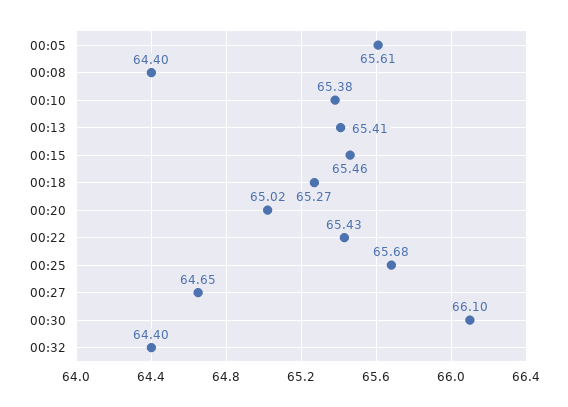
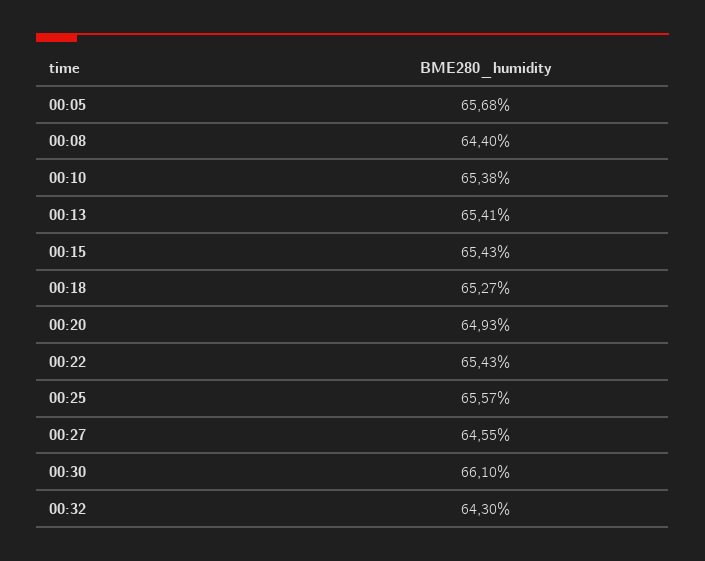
00:05: 65.61 -> 65.68
00:15: 65.46 -> 65.43
00:20: 65.02 -> 64.93
00:25: 65.68 -> 65.57
00:27: 64.65 -> 64.55
00:32: 64.4 -> 64.3

